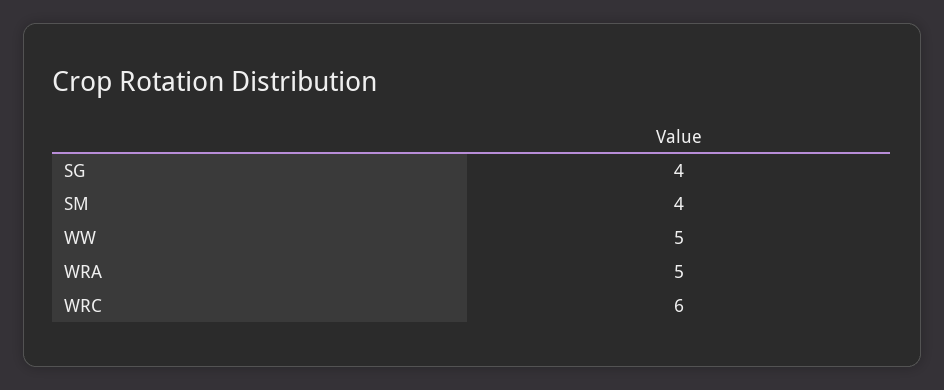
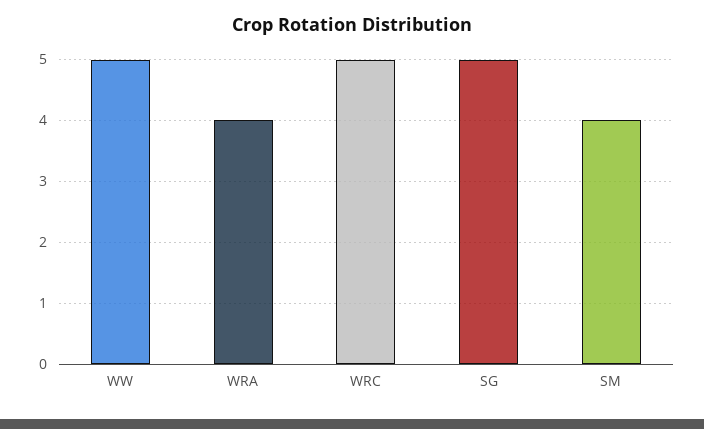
SG: 4 -> 5
WRA: 5 -> 4
WRC: 6 -> 5

